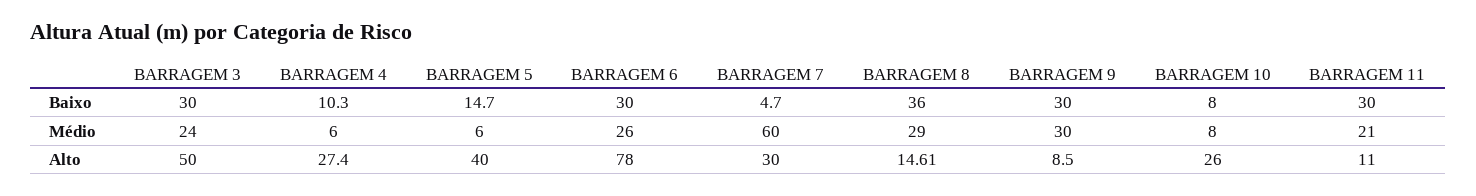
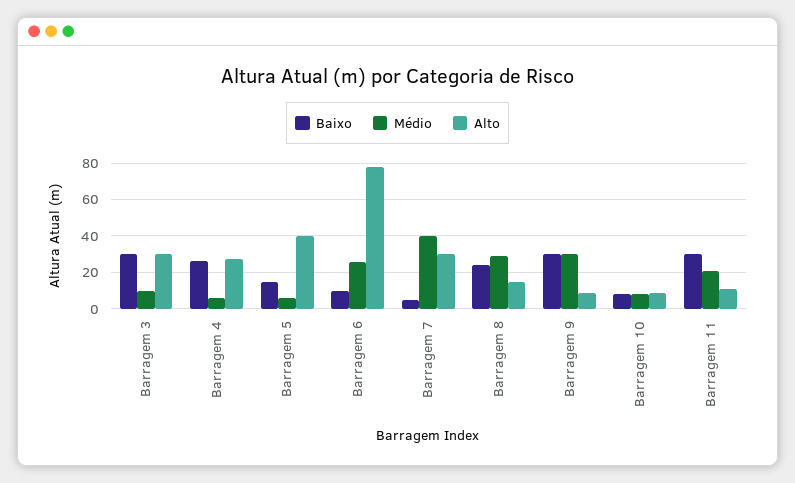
Baixo, BARRAGEM 4: 10.3 -> 25
Baixo, BARRAGEM 6: 30 -> 10
Baixo, BARRAGEM 8: 36 -> 25
Médio, BARRAGEM 3: 24 -> 10
Médio, BARRAGEM 7: 60 -> 40
Alto, BARRAGEM 3: 50 -> 30
Alto, BARRAGEM 10: 26 -> 10

